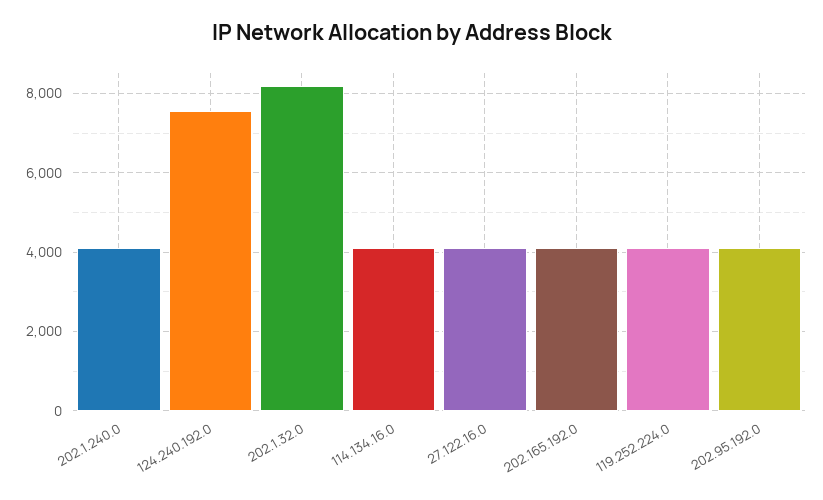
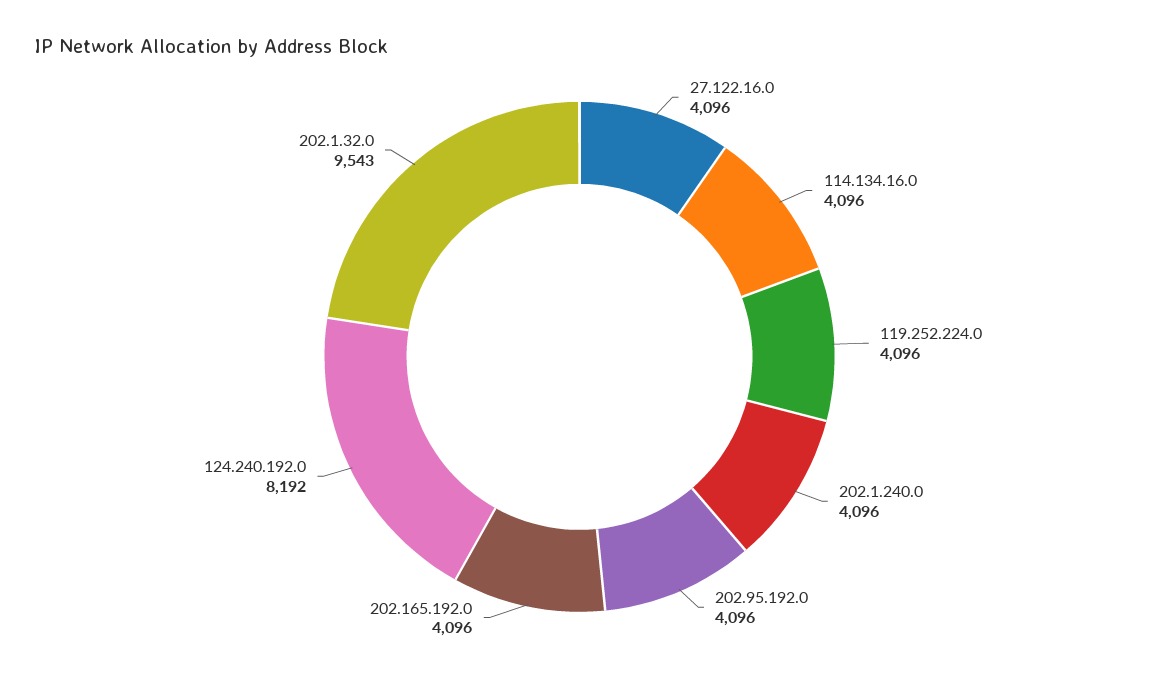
124.240.192.0: 7600 -> 8192
202.1.32.0: 8200 -> 9543

